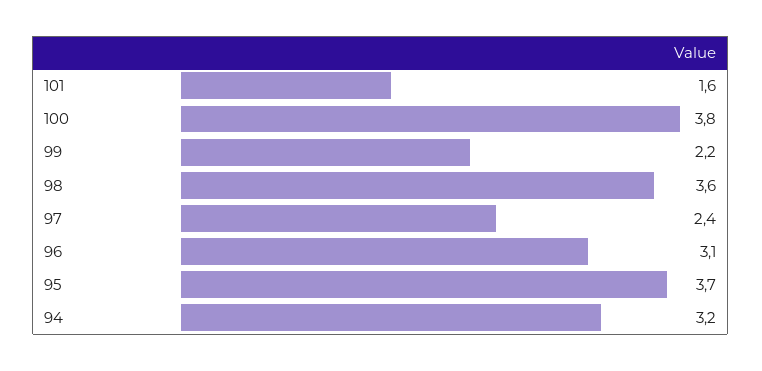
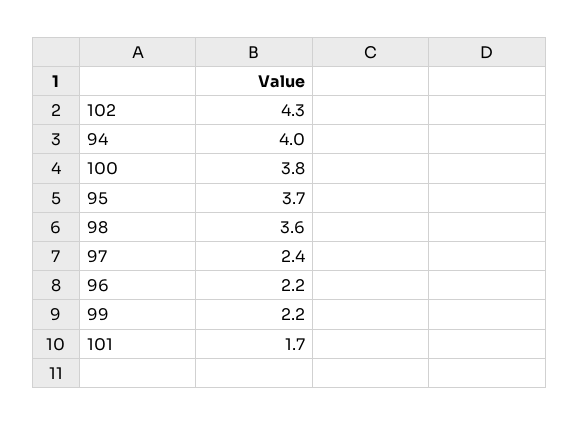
101: 1.6 -> 1.7
96: 3.1 -> 2.2
94: 3.2 -> 4
102: none -> 4.3

